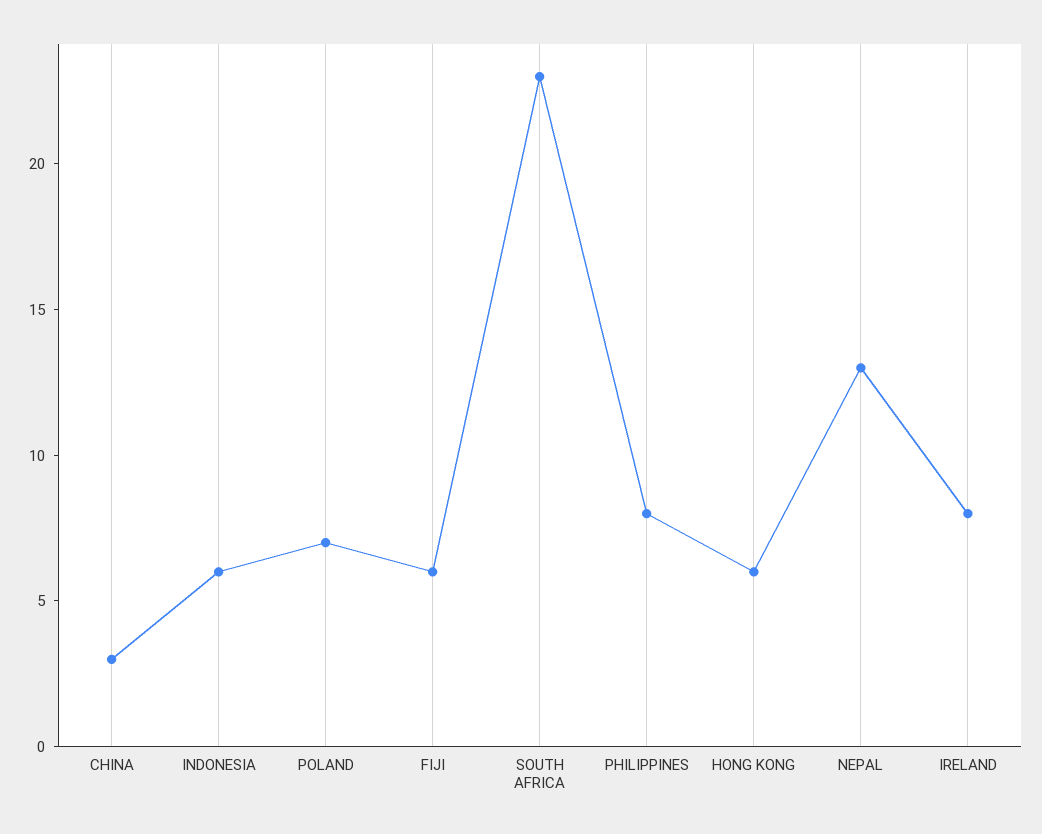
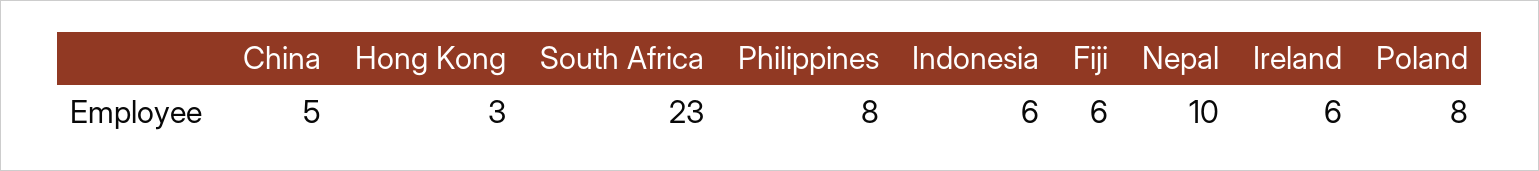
CHINA: 3 -> 5
POLAND: 7 -> 8
HONG KONG: 6 -> 3
NEPAL: 13 -> 10
IRELAND: 8 -> 6

